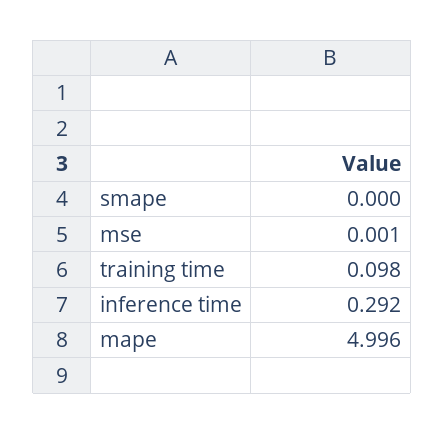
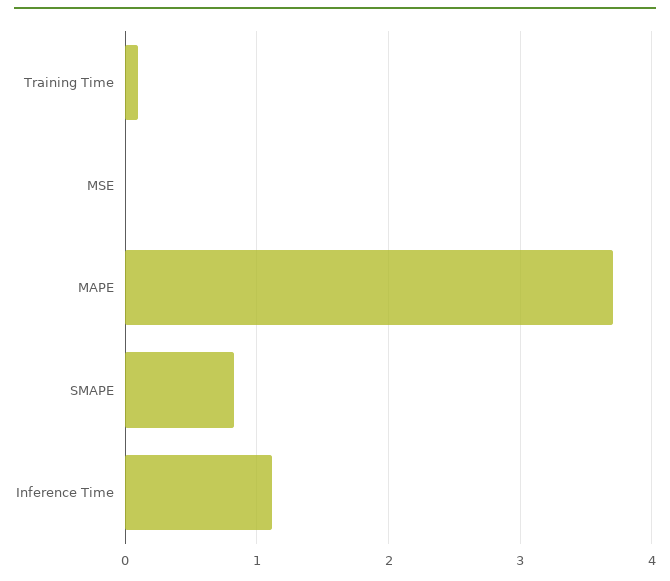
smape: 0 -> 0.8
inference time: 0.292 -> 1.1
mape: 4.996 -> 3.7

